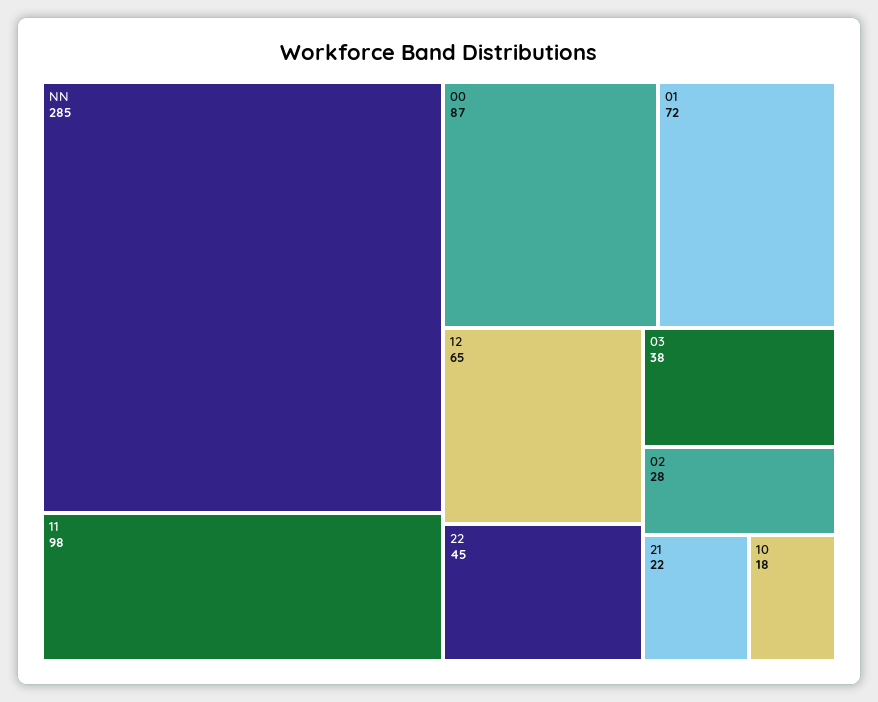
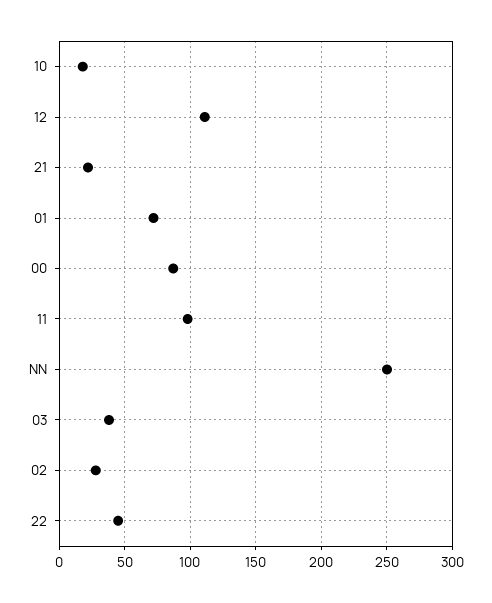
NN: 285 -> 250
12: 65 -> 110

